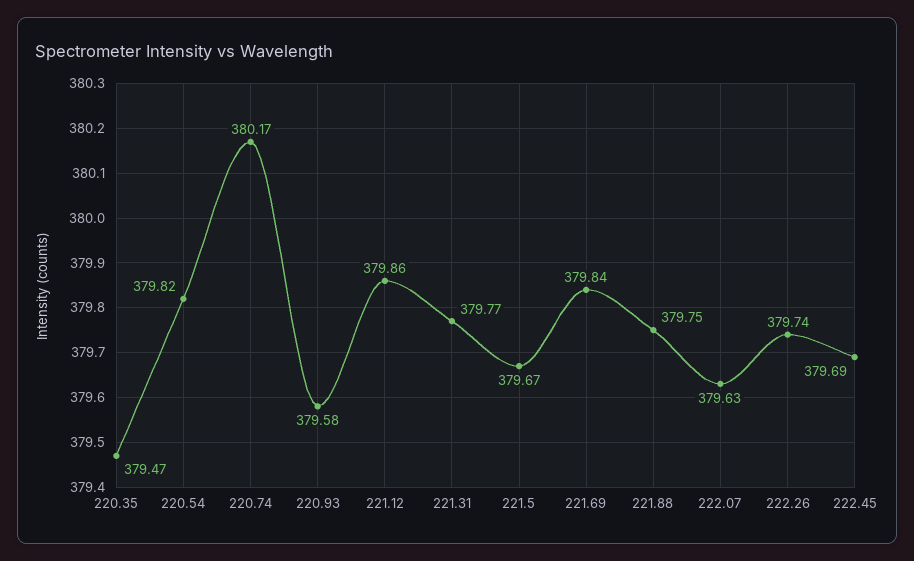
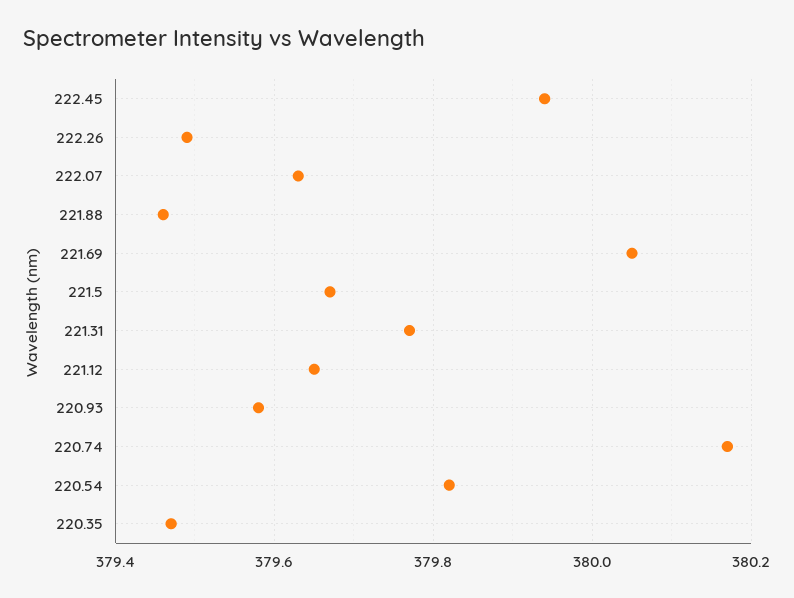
221.12: 379.86 -> 379.65
221.69: 379.84 -> 380.05
221.88: 379.75 -> 379.45
222.26: 379.74 -> 379.5
222.45: 379.69 -> 379.95

